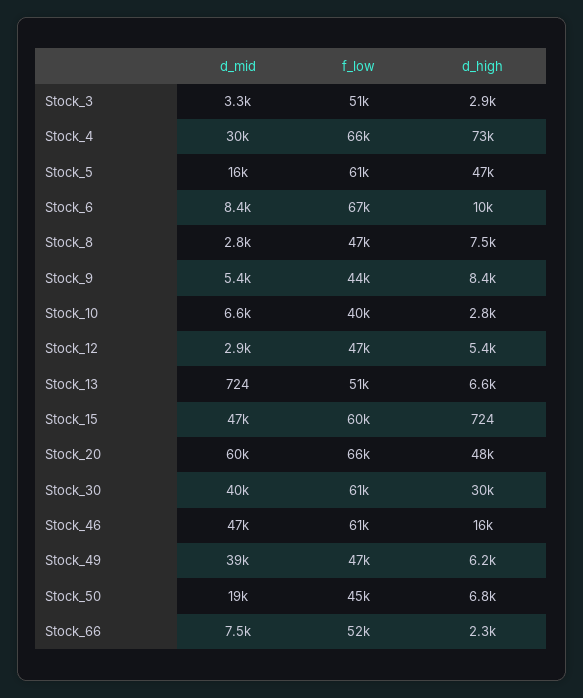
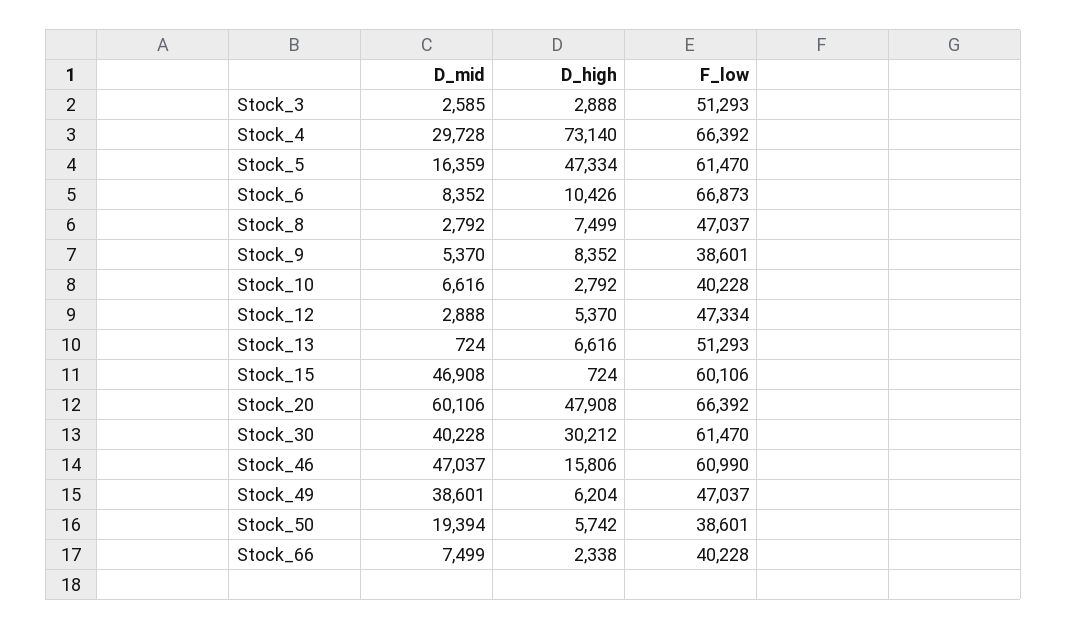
d_mid, Stock_3: 3300 -> 2585
f_low, Stock_9: 44000 -> 38601
f_low, Stock_50: 45000 -> 38601
d_high, Stock_50: 6800 -> 5742
f_low, Stock_66: 52000 -> 40228

